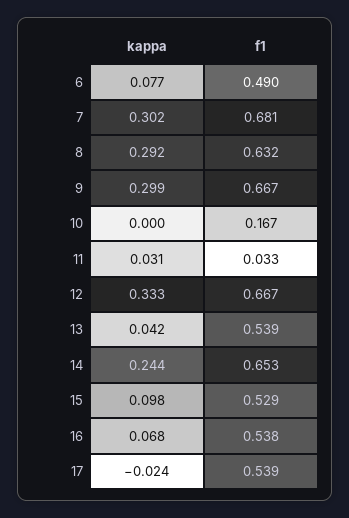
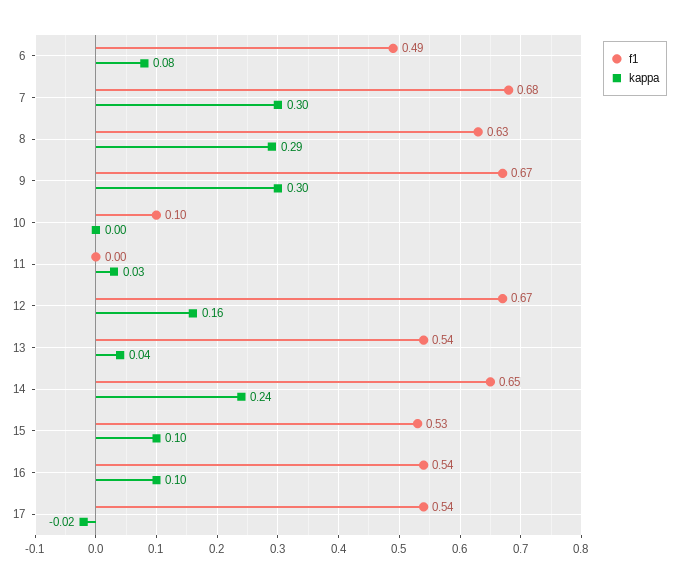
f1, 10: 0.167 -> 0.1
f1, 11: 0.033 -> 0
kappa, 12: 0.333 -> 0.16
kappa, 16: 0.068 -> 0.1

